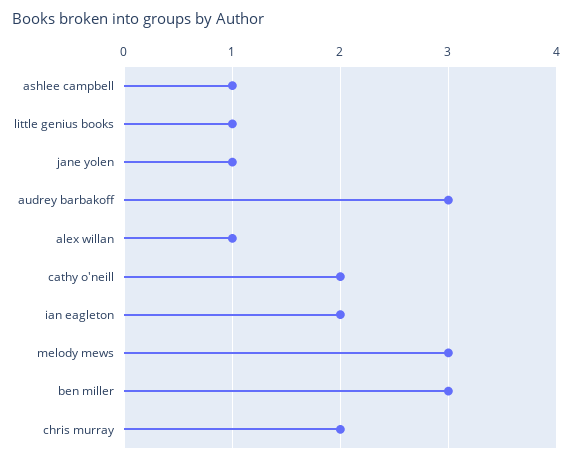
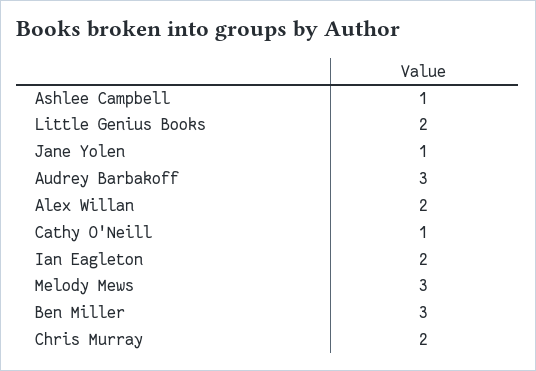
little genius books: 1 -> 2
alex willan: 1 -> 2
cathy o'neill: 2 -> 1

